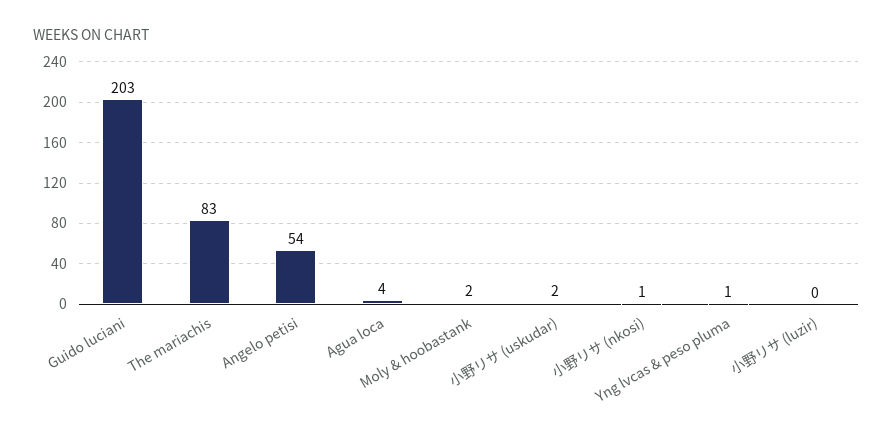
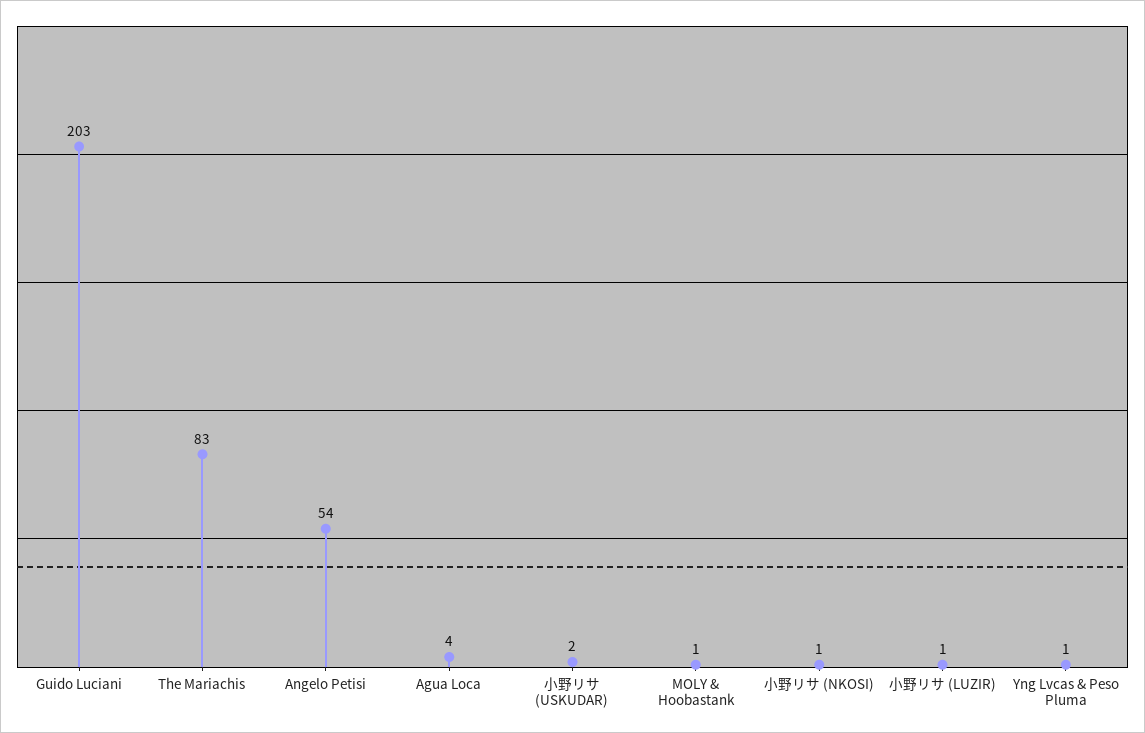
Moly & hoobastank: 2 -> 1
小野リサ (luzir): 0 -> 1

